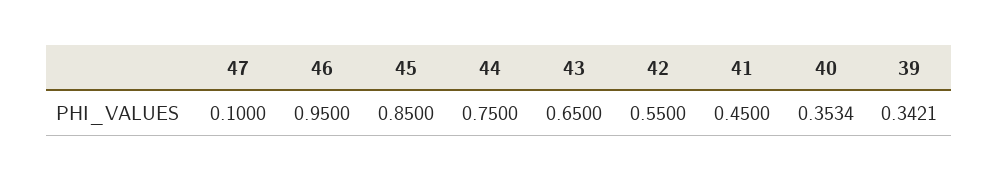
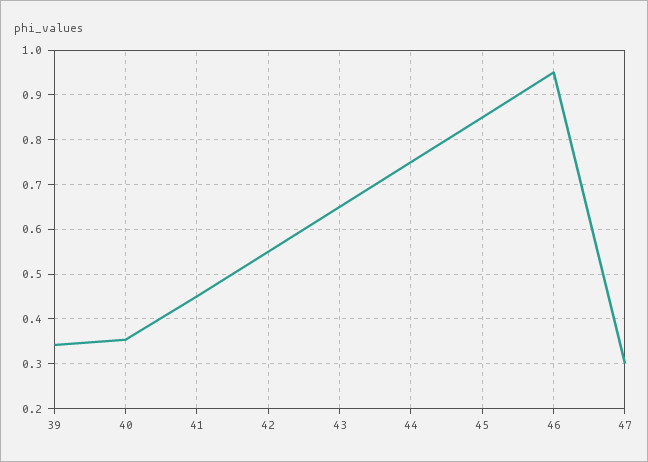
47: 0.1 -> 0.3

